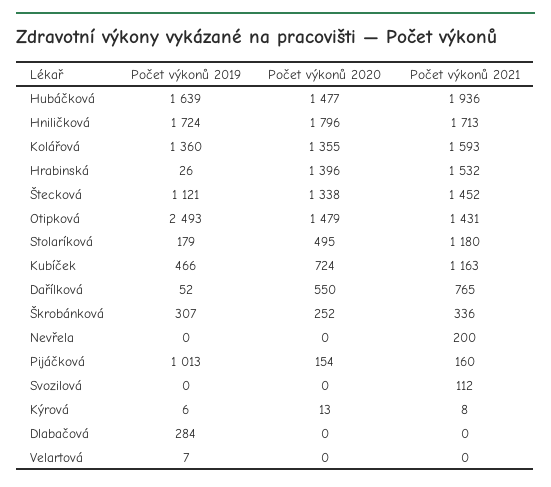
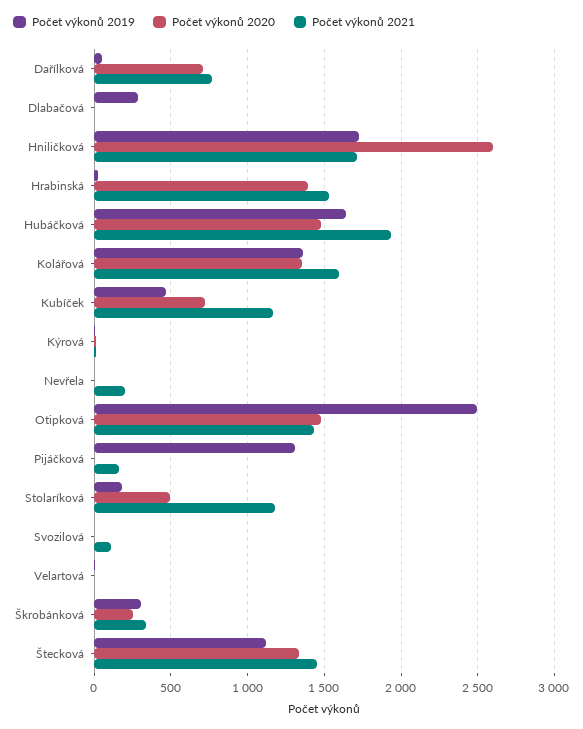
Počet výkonů 2020, Hniličková: 1796 -> 2600
Počet výkonů 2020, Dařílková: 550 -> 700
Počet výkonů 2019, Pijáčková: 1013 -> 1300
Počet výkonů 2020, Pijáčková: 154 -> 0

